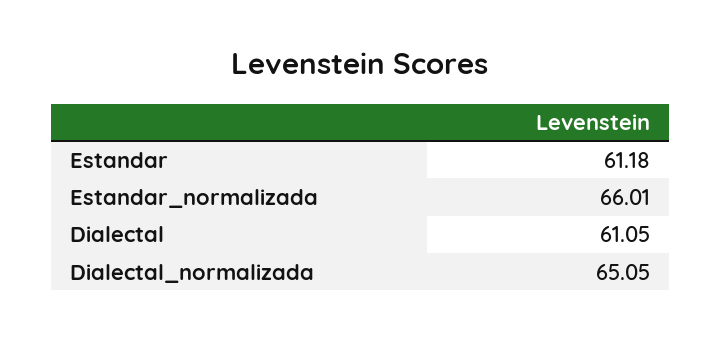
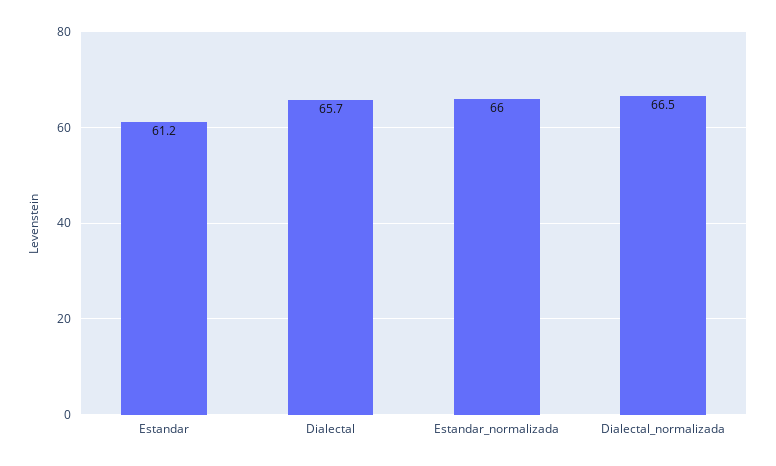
Dialectal: 61.05 -> 65.7
Dialectal_normalizada: 65.05 -> 66.5

